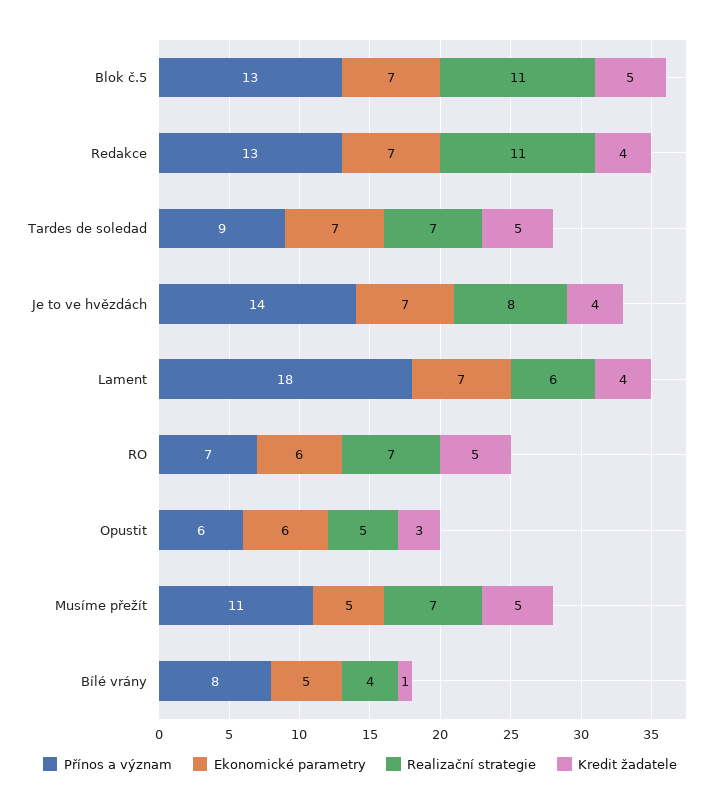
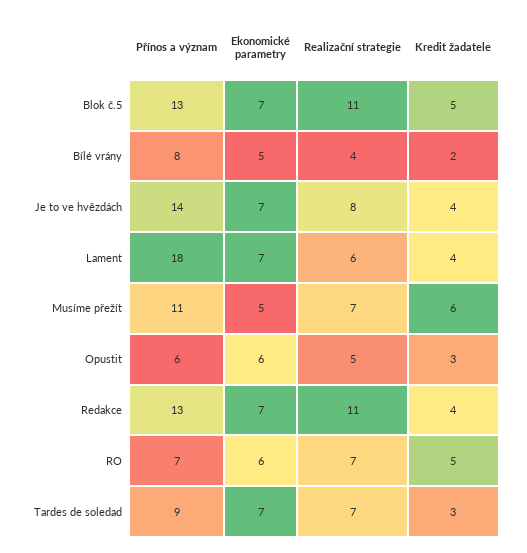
Kredit žadatele, Tardes de soledad: 5 -> 3
Kredit žadatele, Musíme přežít: 5 -> 6
Kredit žadatele, Bílé vrány: 1 -> 2

